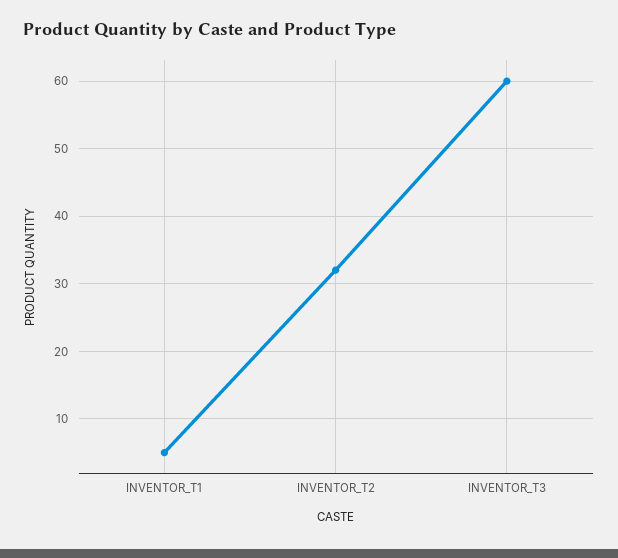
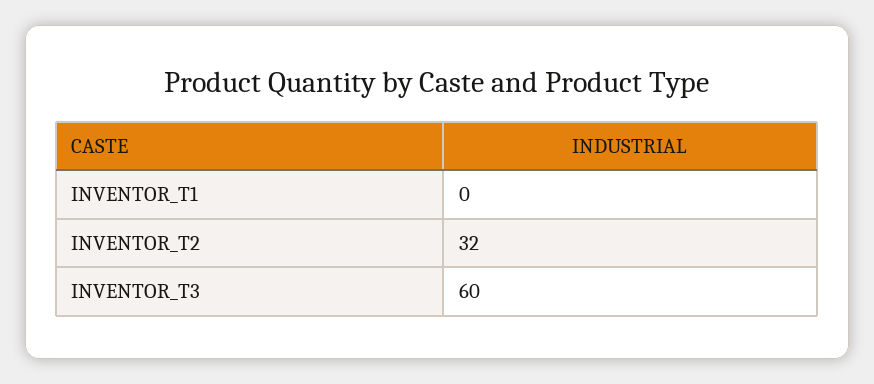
INVENTOR_T1: 5 -> 0

